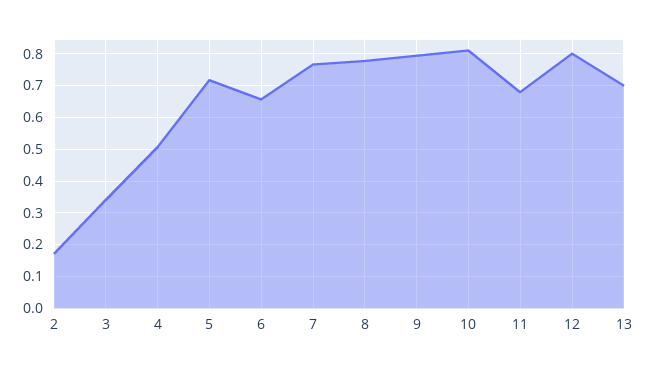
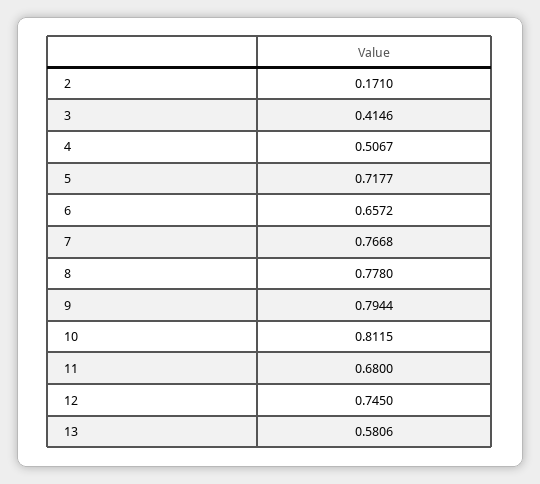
3: 0.34 -> 0.4146
12: 0.8 -> 0.745
13: 0.7 -> 0.5806

